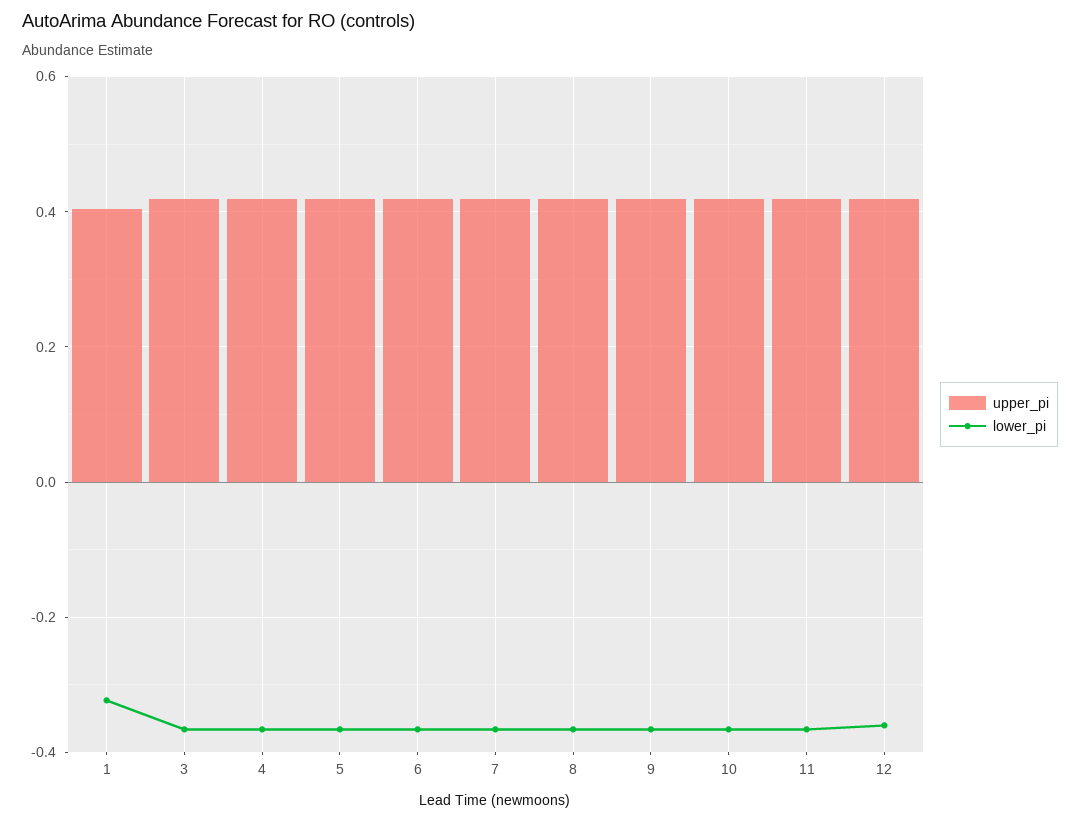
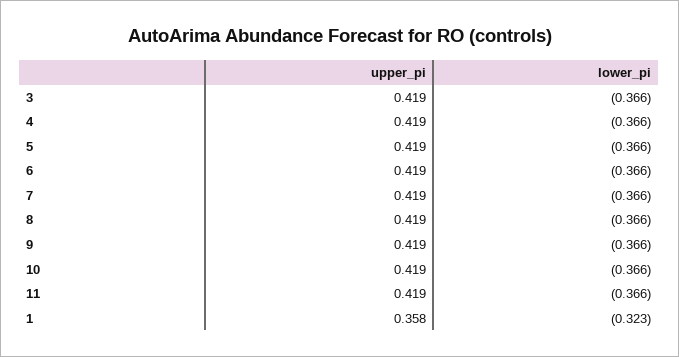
upper_pi, 1: 0.4 -> 0.358
upper_pi, 12: 0.42 -> none
lower_pi, 12: -0.36 -> none

